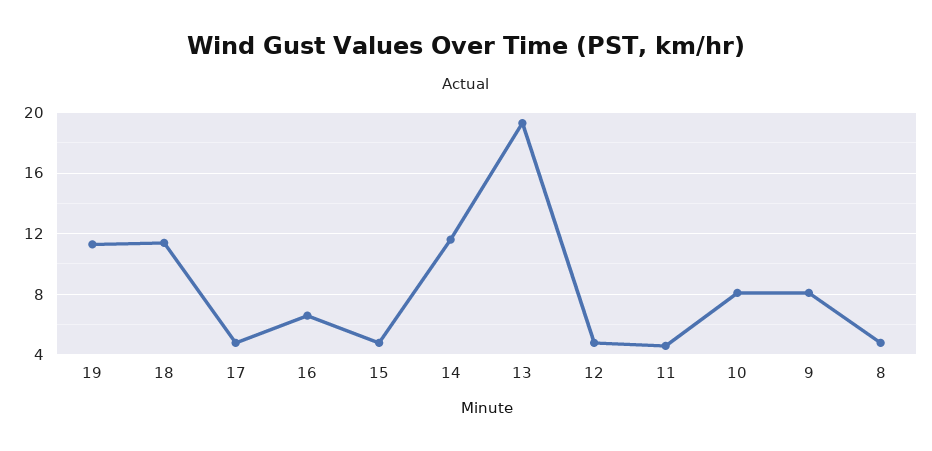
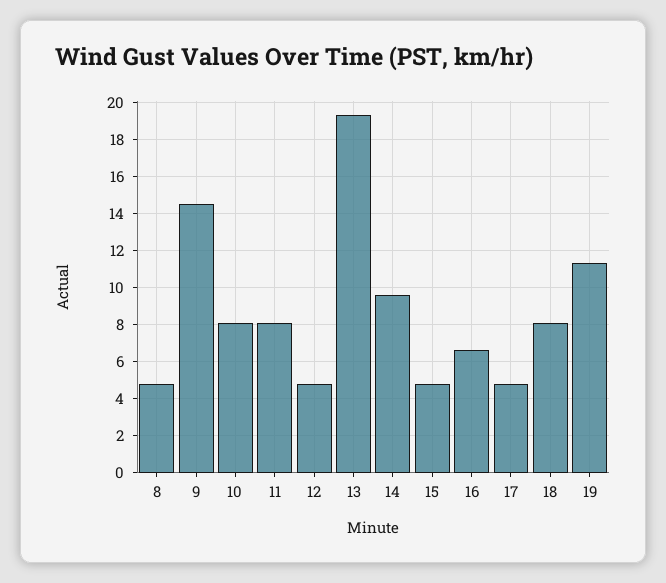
18: 11.5 -> 8
14: 11.5 -> 9.5
11: 4.5 -> 8
9: 8 -> 14.5

